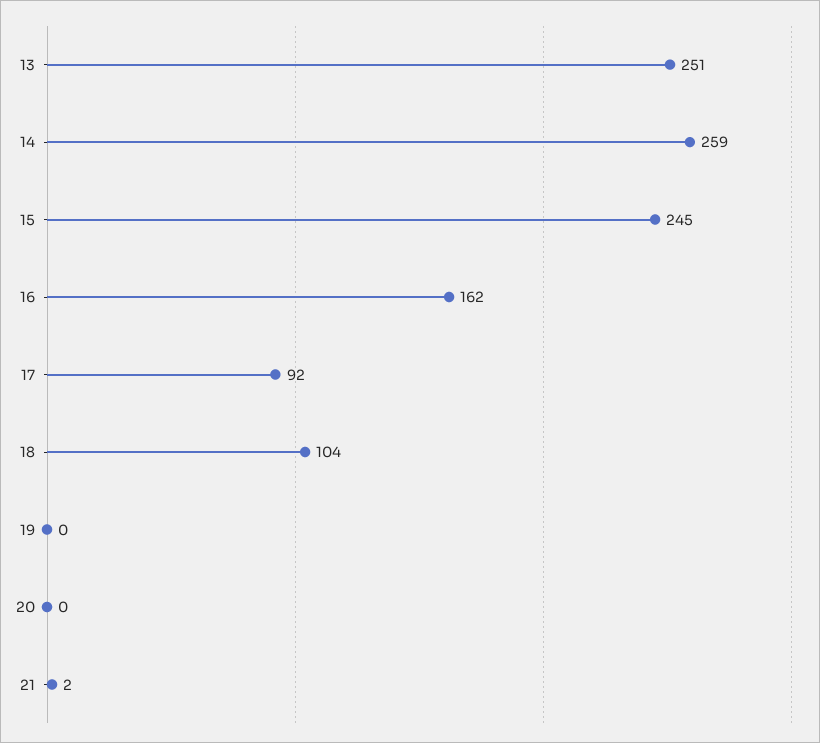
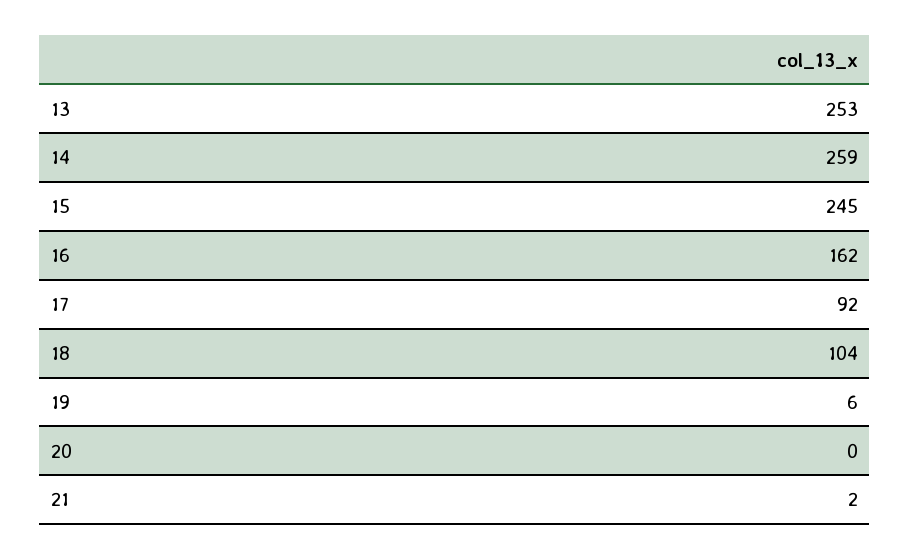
13: 251 -> 253
19: 0 -> 6

